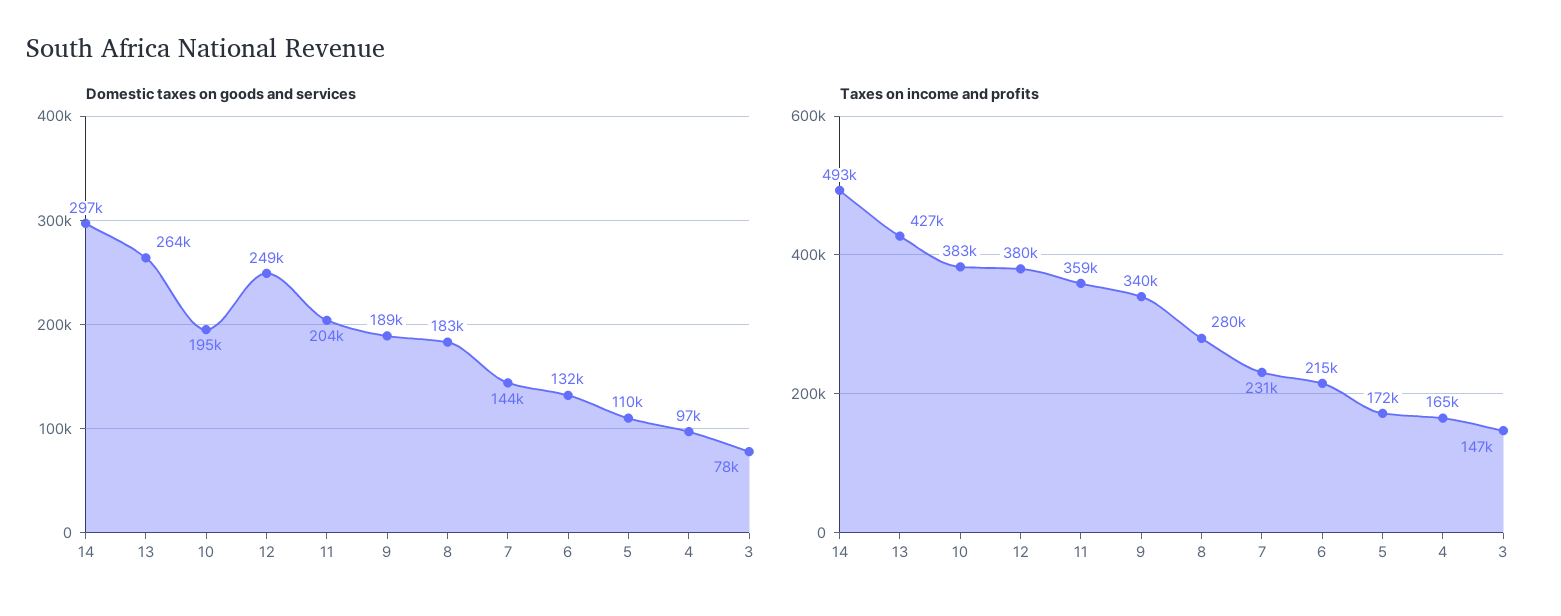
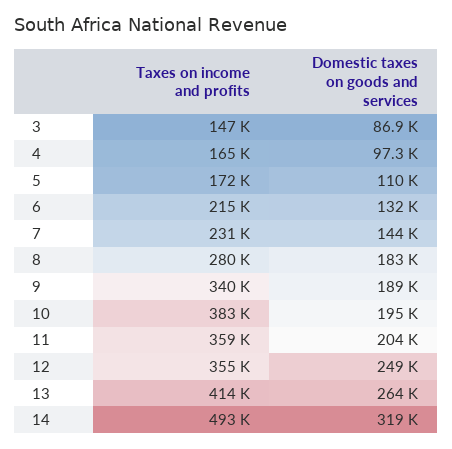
Domestic taxes on goods and services, 14: 297000 -> 319000
Domestic taxes on goods and services, 3: 78000 -> 86900
Taxes on income and profits, 13: 427000 -> 414000
Taxes on income and profits, 12: 380000 -> 355000

